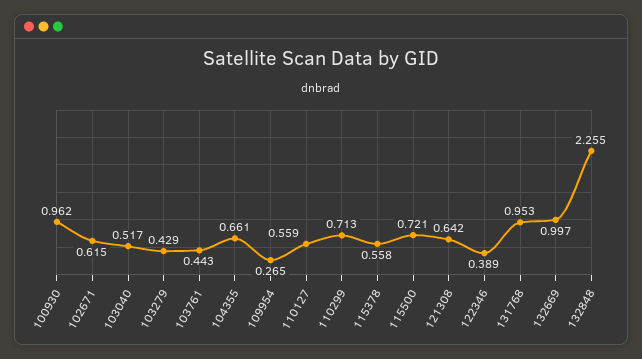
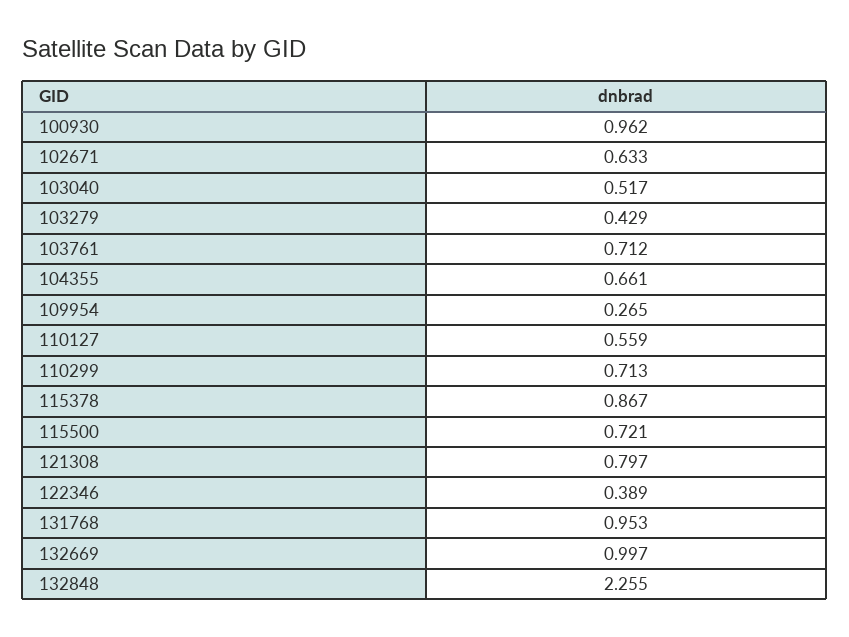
102671: 0.615 -> 0.633
103761: 0.443 -> 0.712
115378: 0.558 -> 0.867
121308: 0.642 -> 0.797

